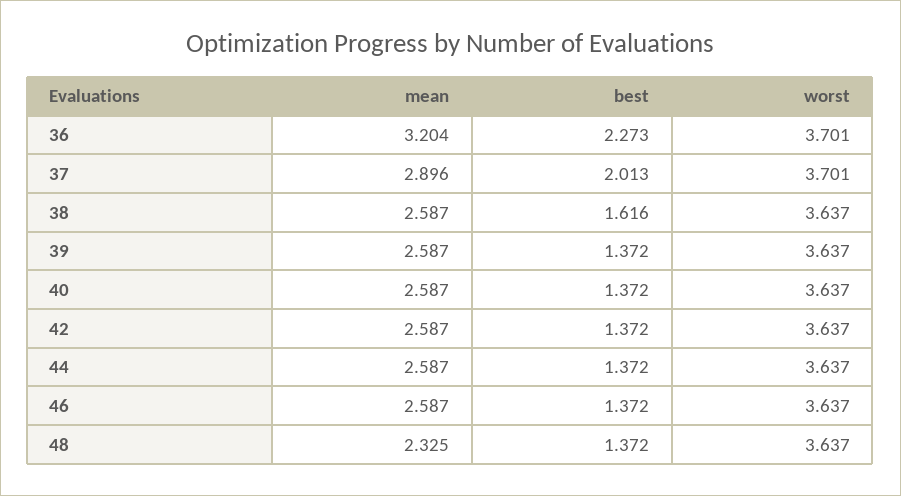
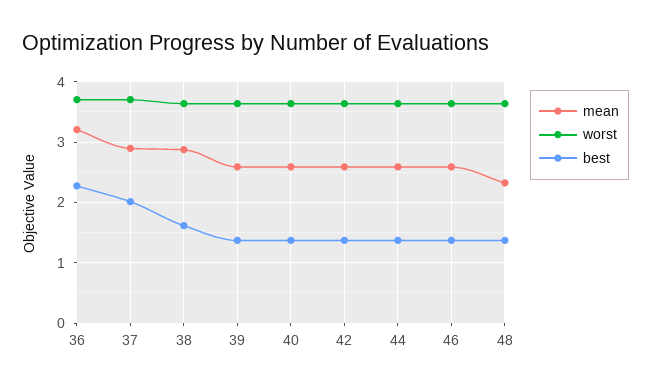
mean, 38: 2.587 -> 2.9

